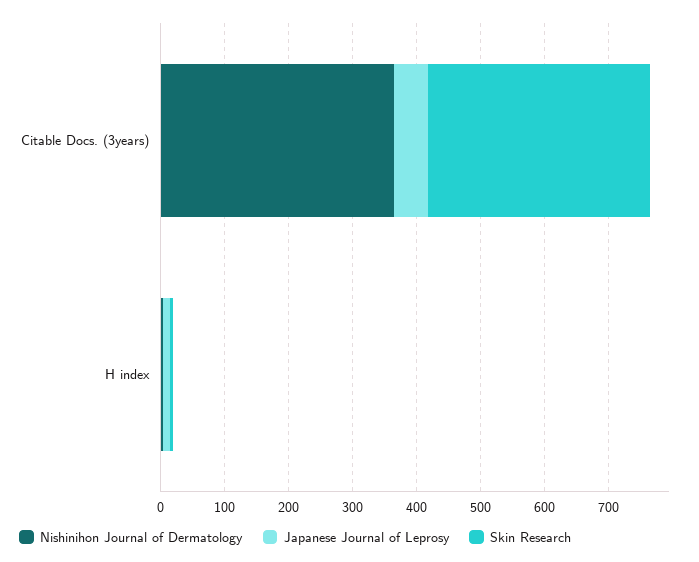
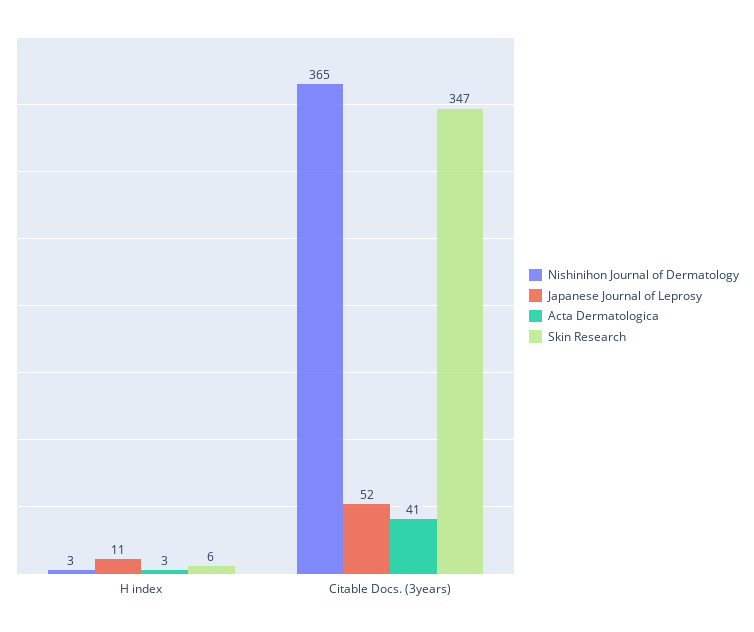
Acta Dermatologica, H index: none -> 3
Acta Dermatologica, Citable Docs. (3years): none -> 41

